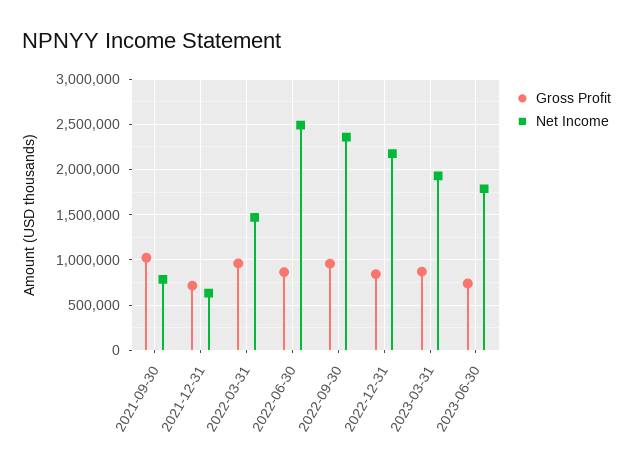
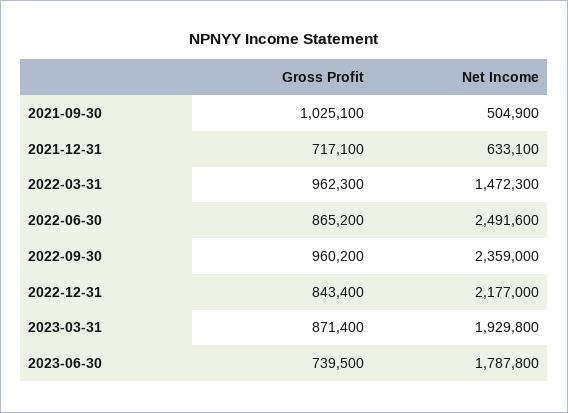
Net Income, 2021-09-30: 800000 -> 504900

